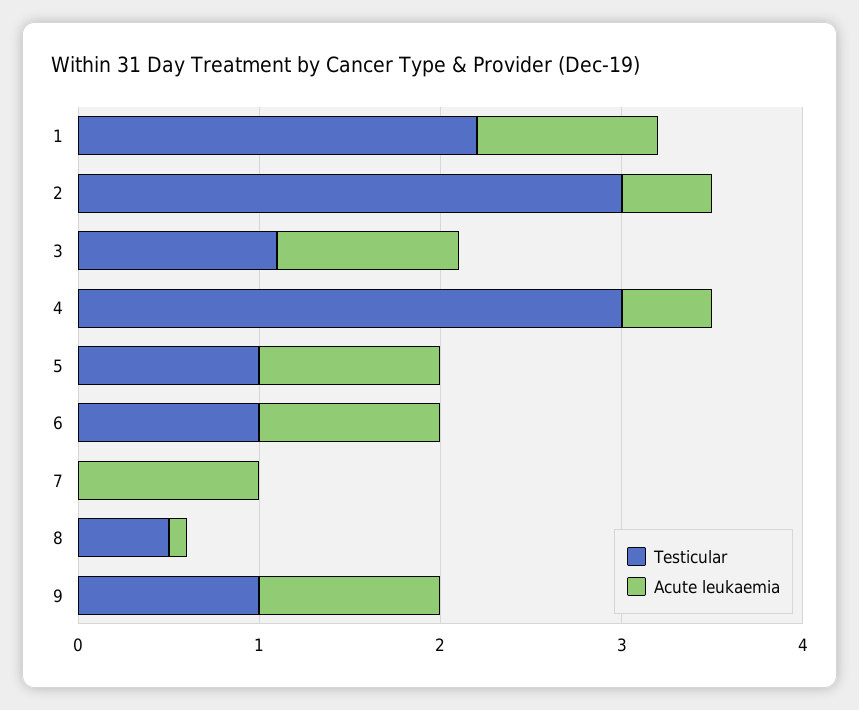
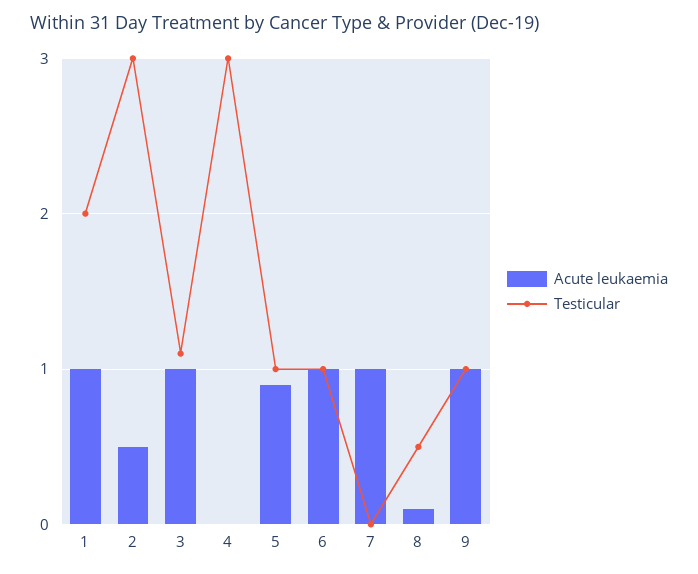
Testicular, 1: 2.2 -> 2
Acute leukaemia, 4: 0.5 -> 0
Acute leukaemia, 5: 1 -> 0.9

